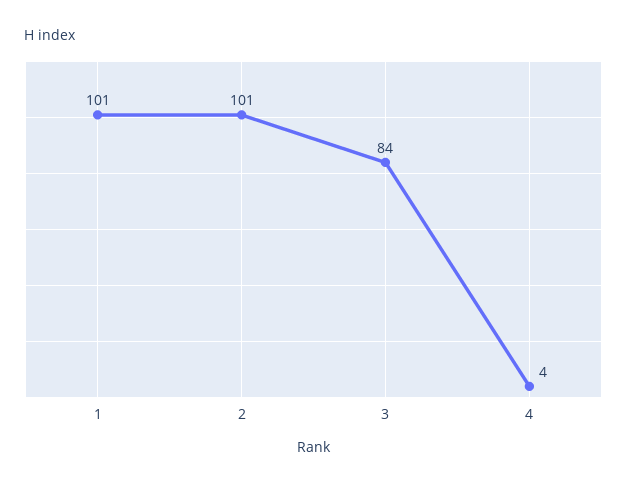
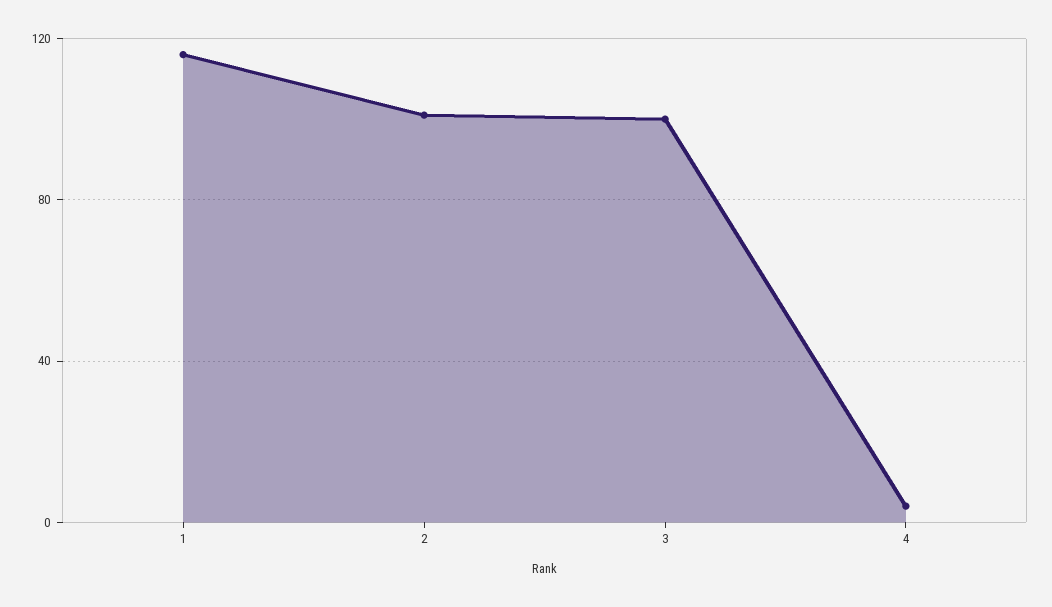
1: 101 -> 115
3: 84 -> 100

